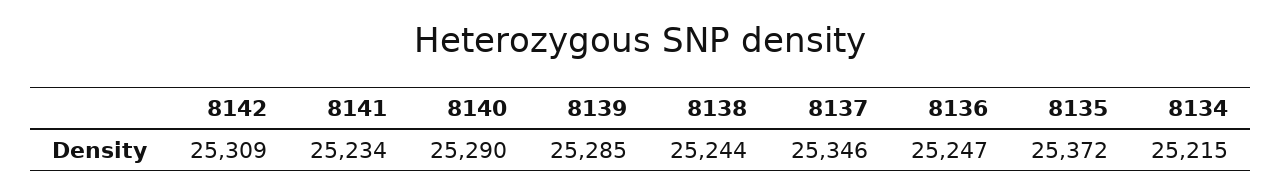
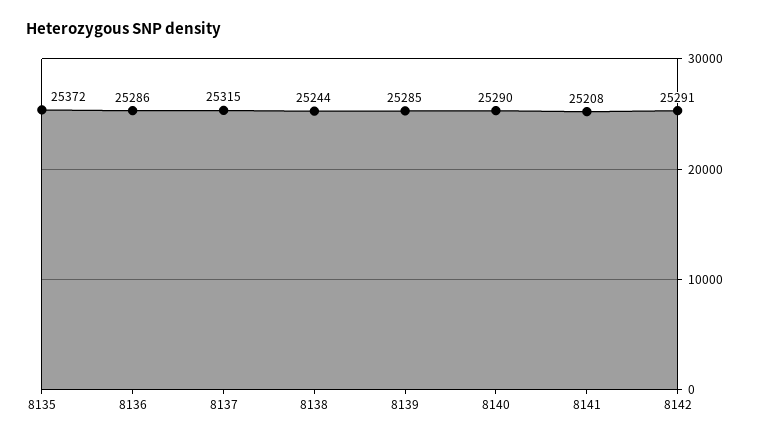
8142: 25309 -> 25291
8141: 25234 -> 25208
8137: 25346 -> 25315
8136: 25247 -> 25286
8134: 25215 -> none

